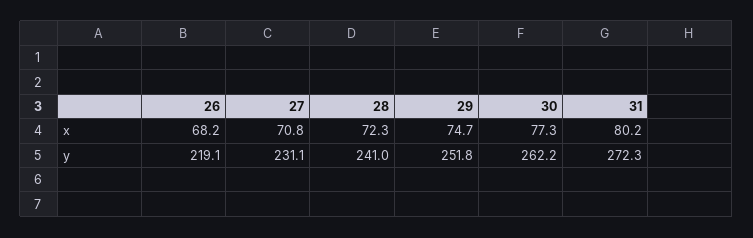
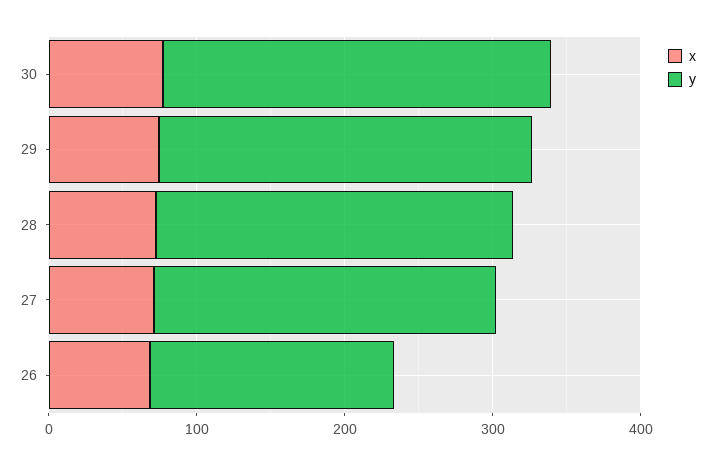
x, 31: 80.2 -> none
y, 26: 219.1 -> 160
y, 31: 272.3 -> none

